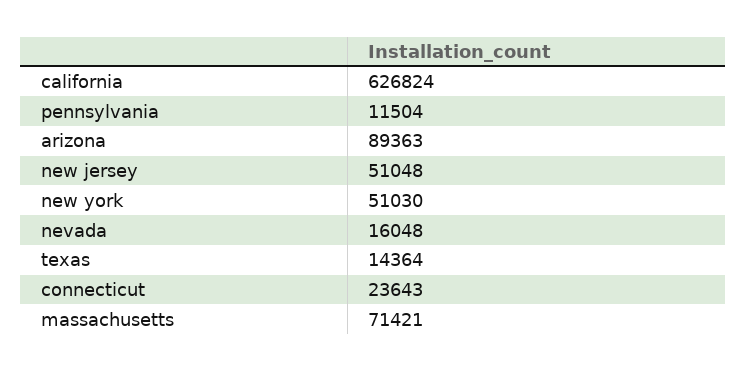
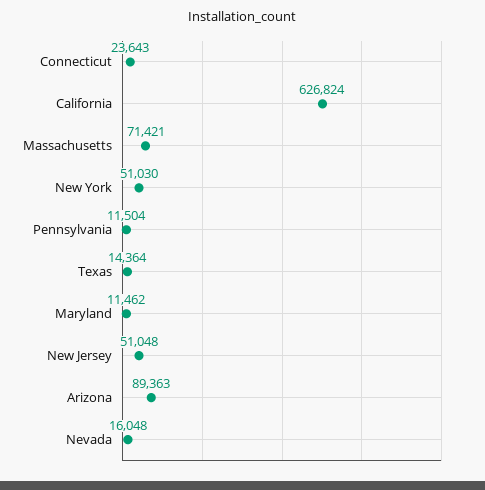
Maryland: none -> 11462

